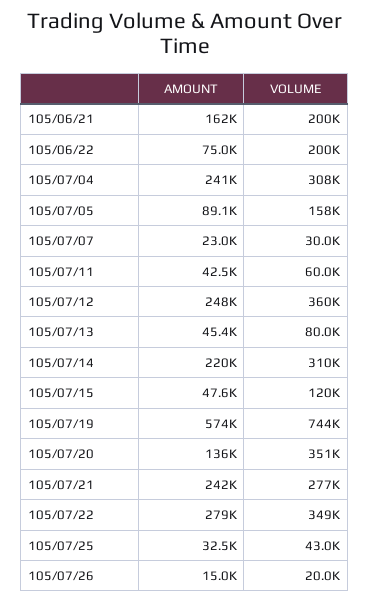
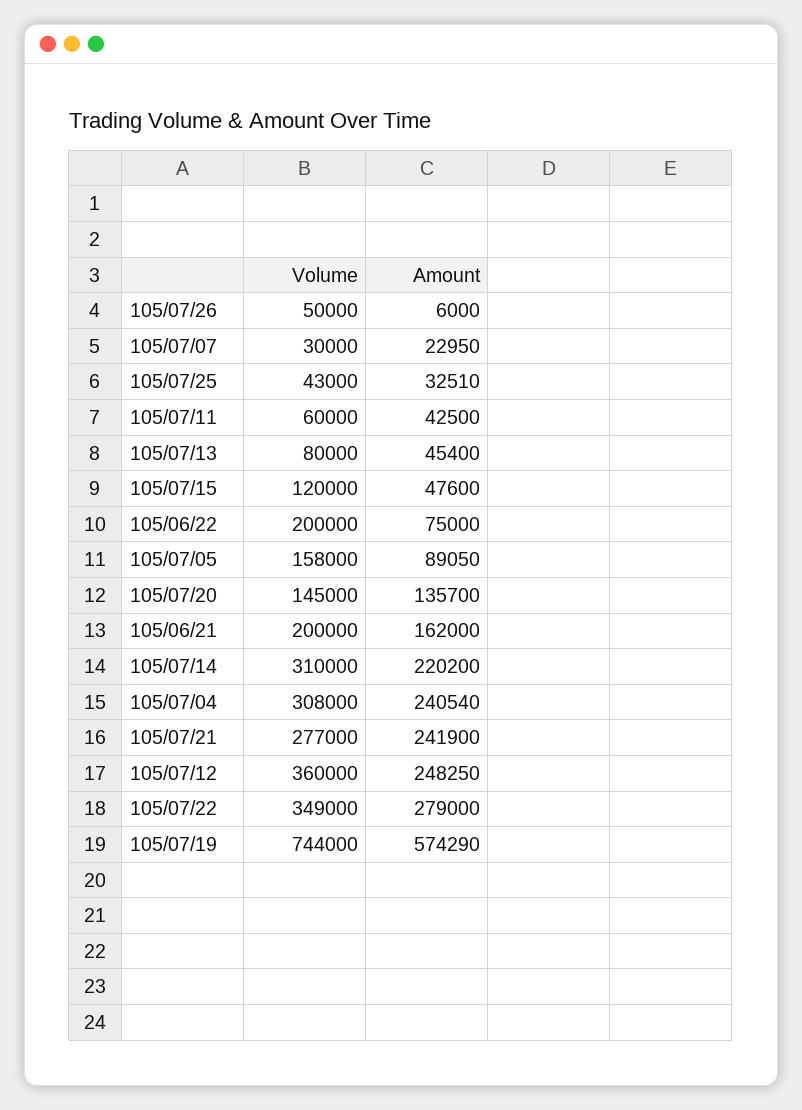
VOLUME, 105/07/20: 351000 -> 145000
AMOUNT, 105/07/26: 15000 -> 6000
VOLUME, 105/07/26: 20000 -> 50000

